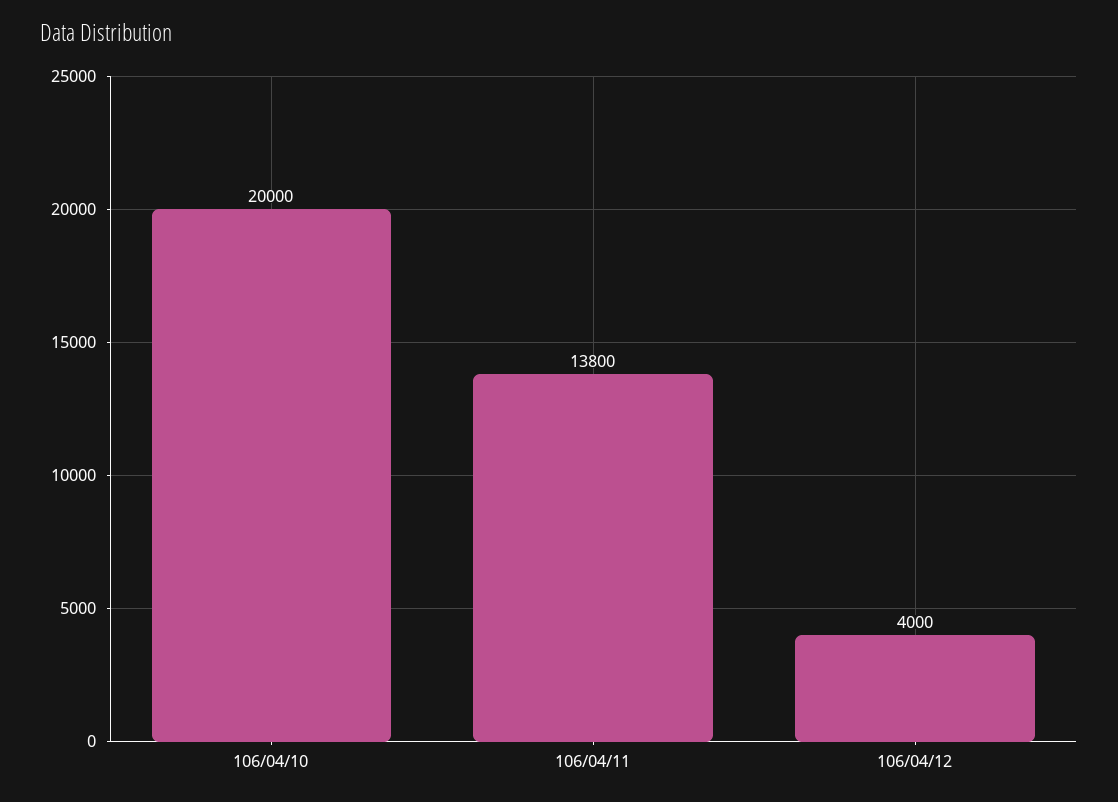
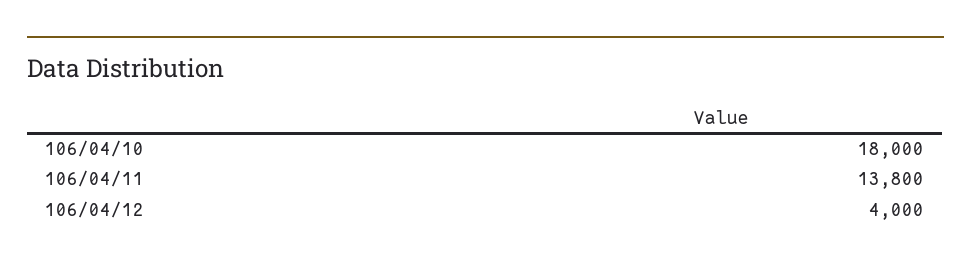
106/04/10: 20000 -> 18000

